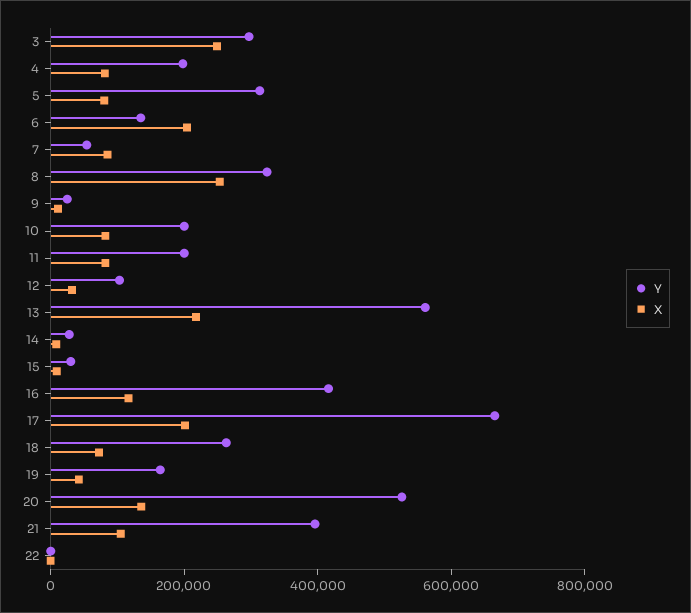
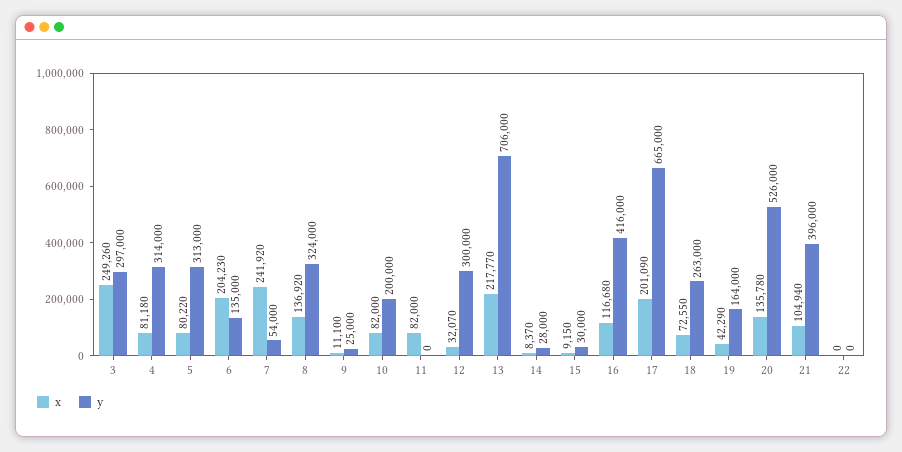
Y, 4: 200000 -> 314000
X, 7: 100000 -> 241920
X, 8: 250000 -> 136920
Y, 11: 200000 -> 0
Y, 12: 100000 -> 300000
Y, 13: 550000 -> 706000

